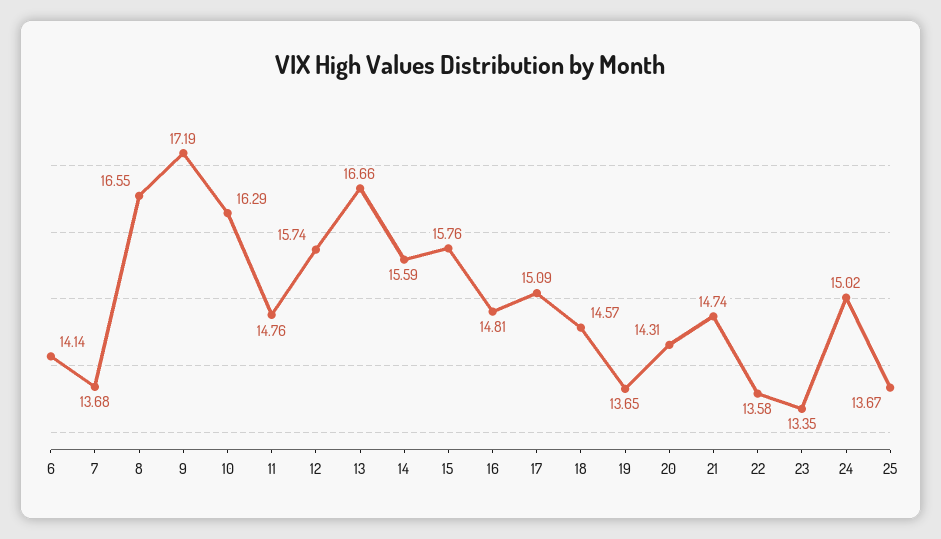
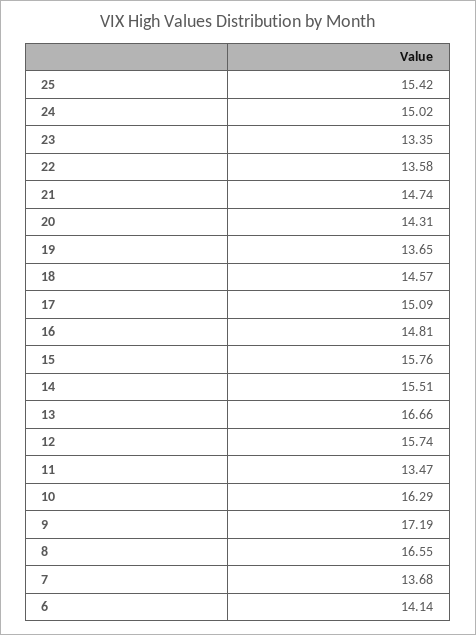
11: 14.76 -> 13.47
14: 15.59 -> 15.51
25: 13.67 -> 15.42

